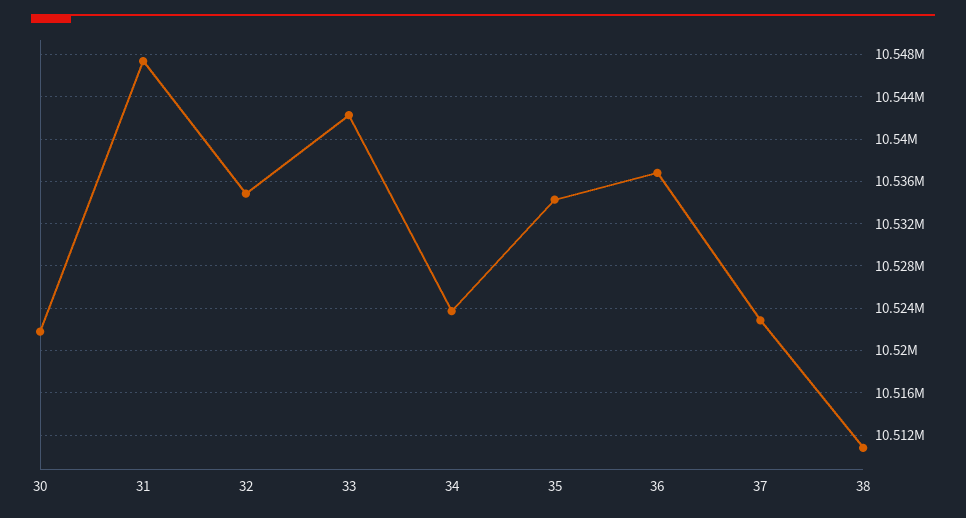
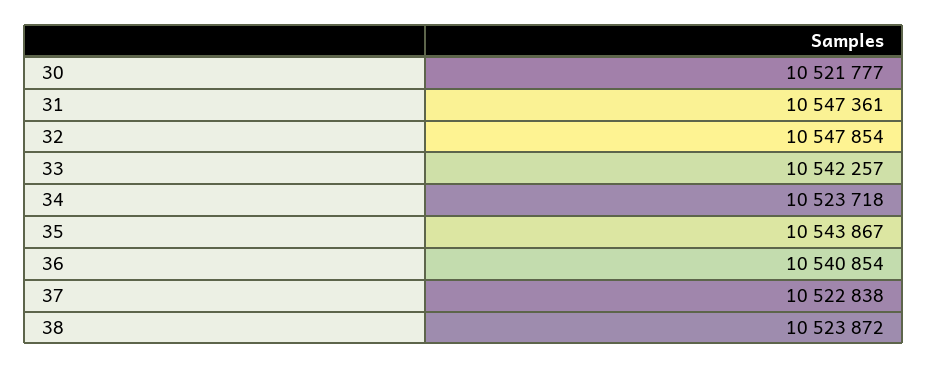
32: 10535000 -> 10547854
35: 10534000 -> 10543867
36: 10537000 -> 10540854
38: 10511000 -> 10523872

